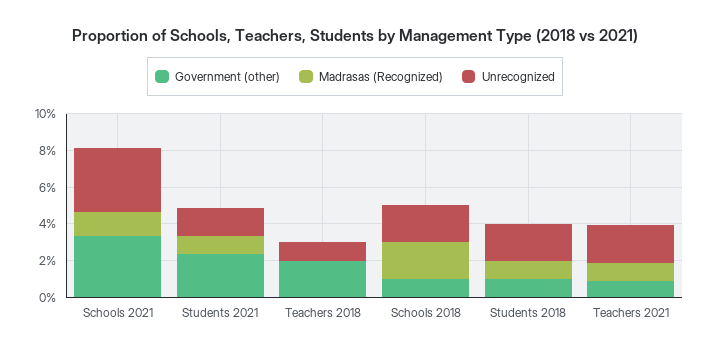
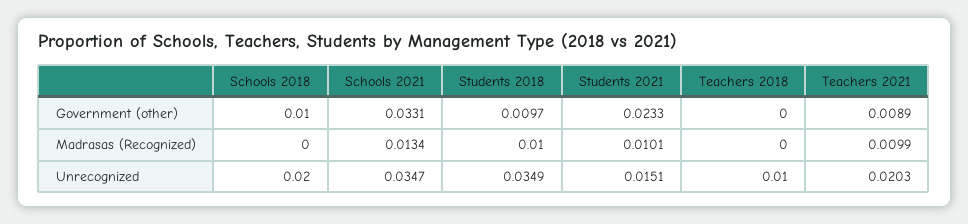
Government (other), Teachers 2018: 0.02 -> 0
Madrasas (Recognized), Schools 2018: 0.02 -> 0
Unrecognized, Students 2018: 0.02 -> 0.0349

